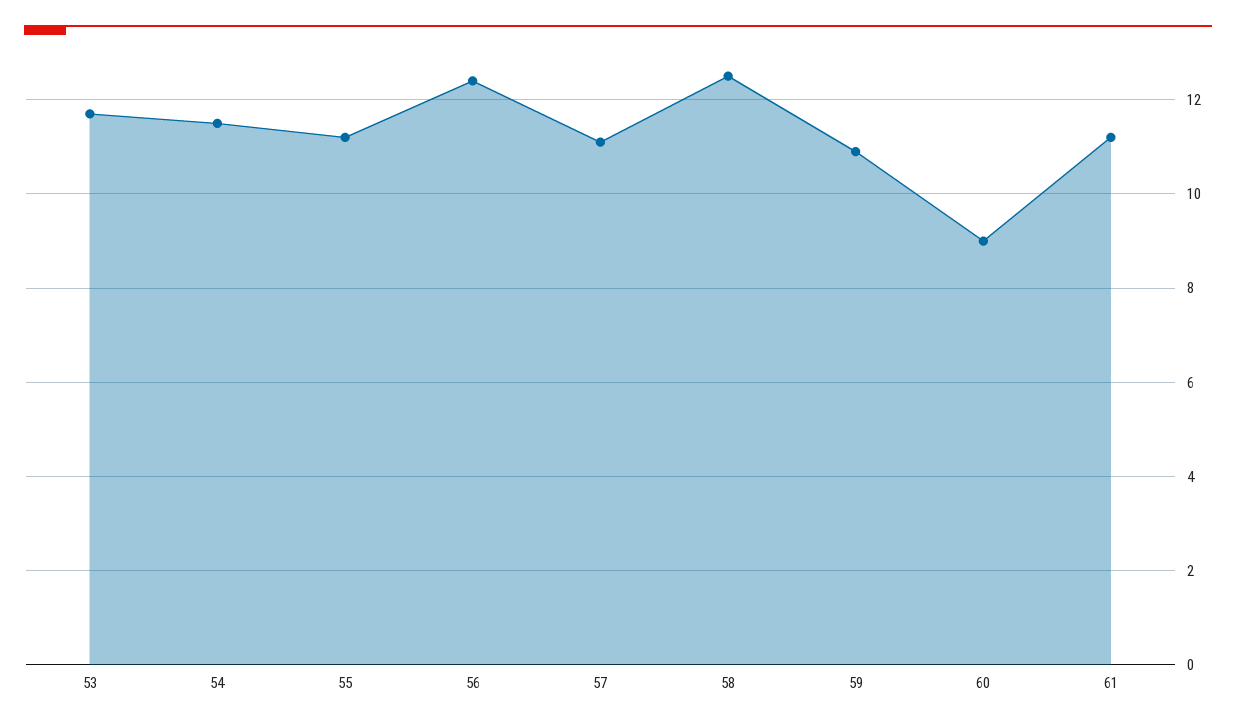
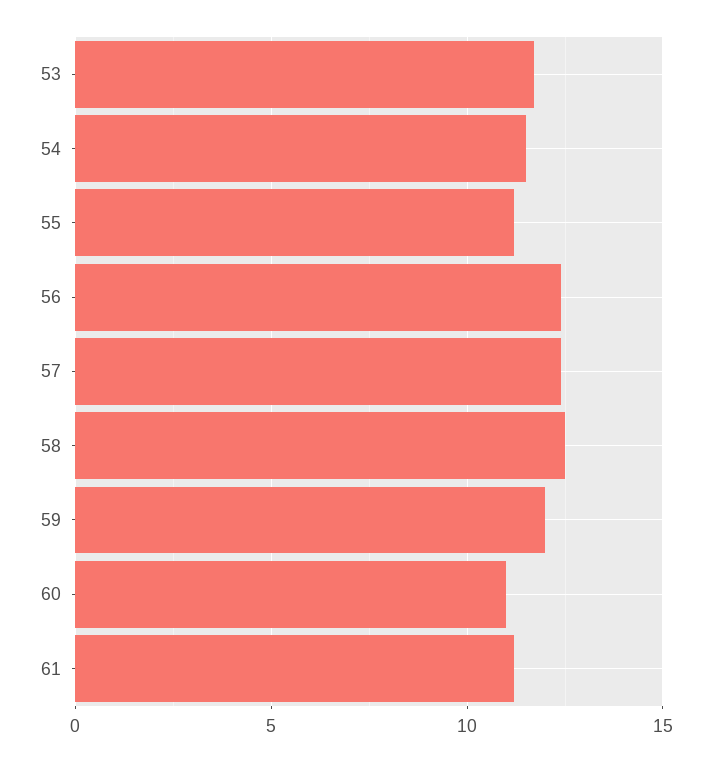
57: 11 -> 12.5
59: 11 -> 12
60: 9 -> 11

